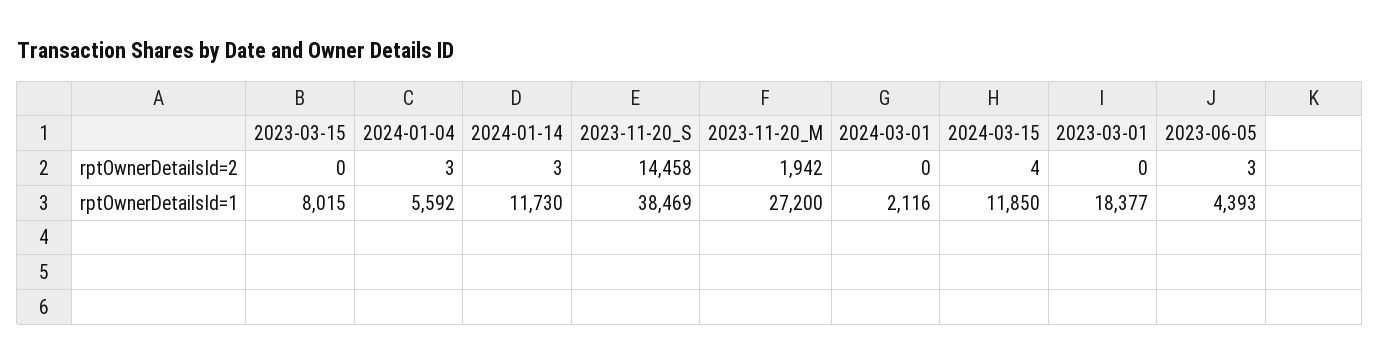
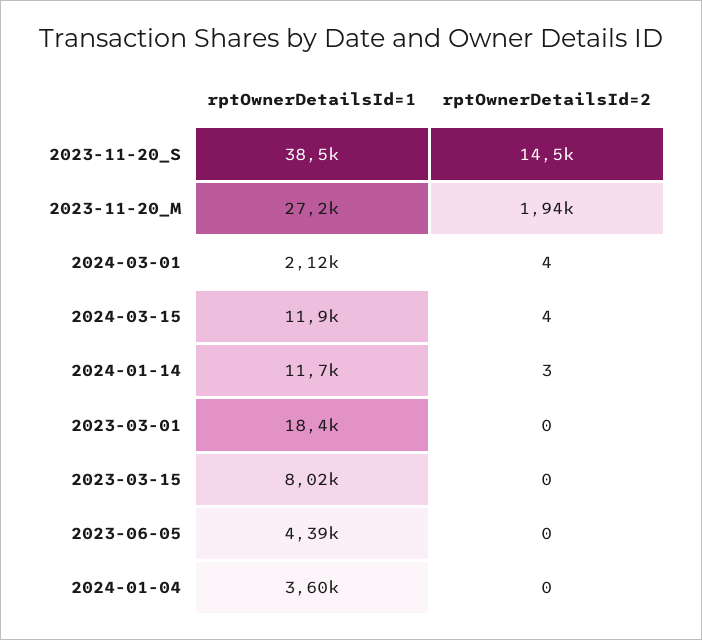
2024-01-04, rptOwnerDetailsId=2: 3 -> 0
2024-03-01, rptOwnerDetailsId=2: 0 -> 4
2023-06-05, rptOwnerDetailsId=2: 3 -> 0
2024-01-04, rptOwnerDetailsId=1: 5592 -> 3600

